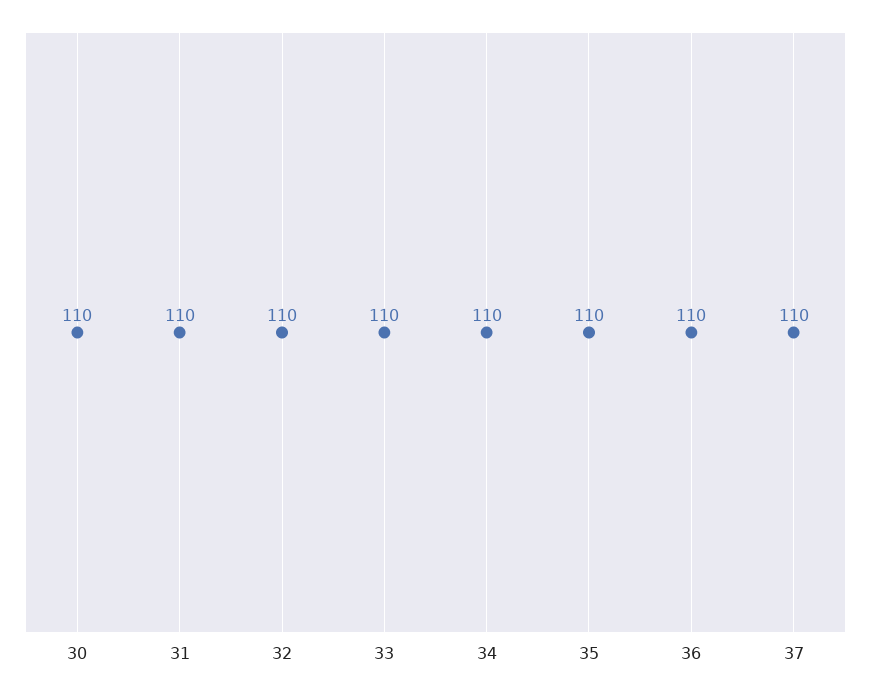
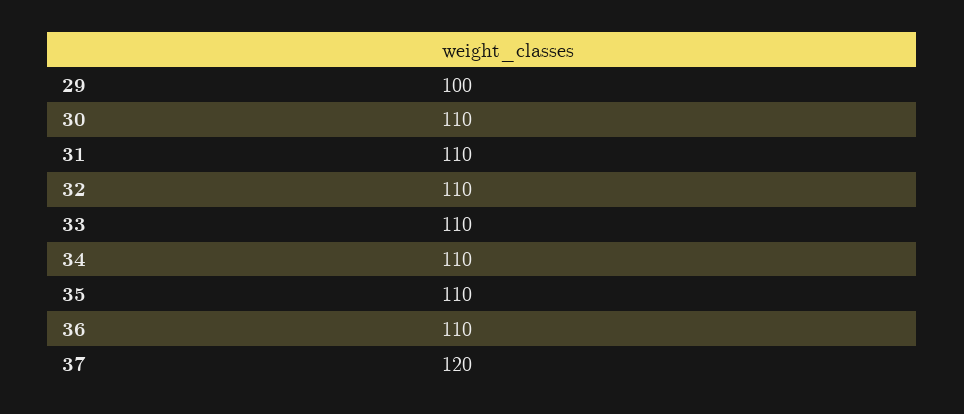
37: 110 -> 120
29: none -> 100

